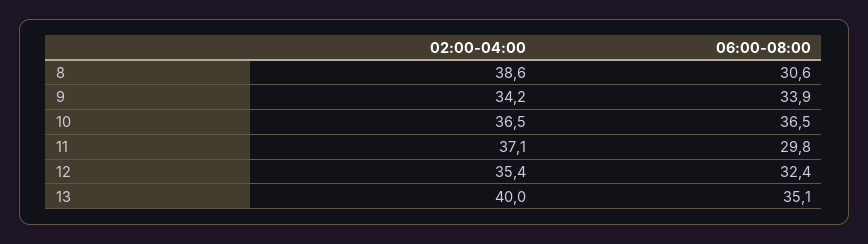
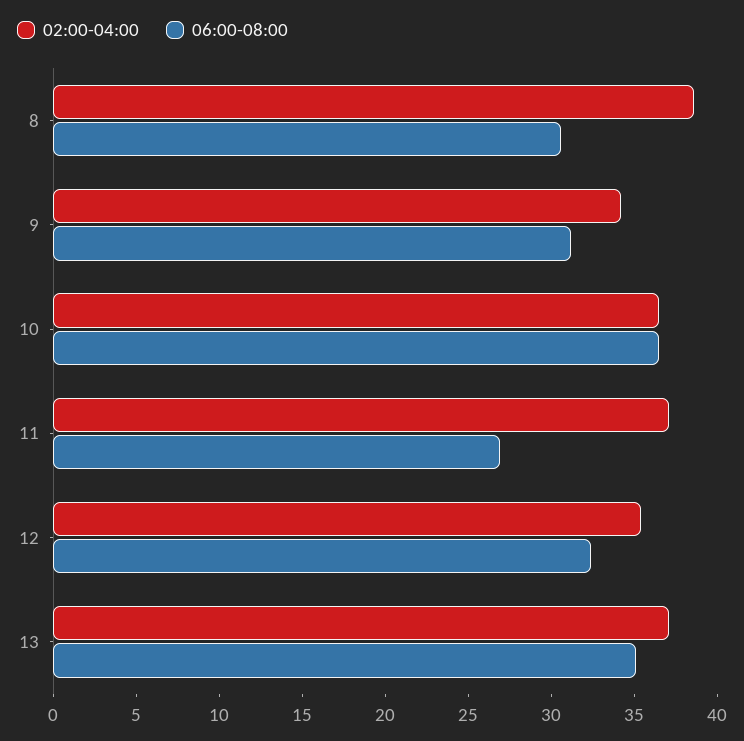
06:00-08:00, 9: 33.9 -> 31
06:00-08:00, 11: 29.8 -> 27
02:00-04:00, 13: 40 -> 37

